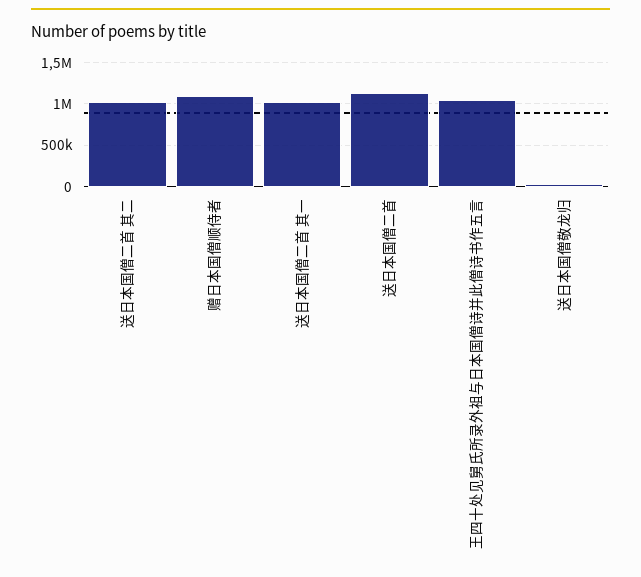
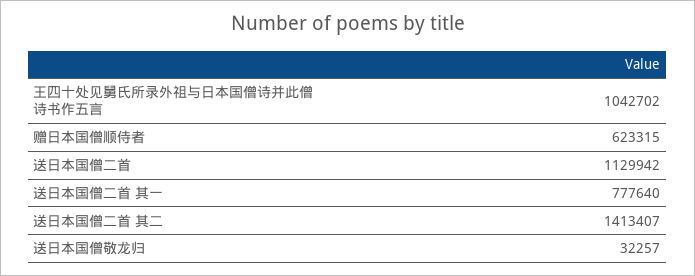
送日本国僧二首 其二: 1000000 -> 1413407
赠日本国僧顺侍者: 1100000 -> 623315
送日本国僧二首 其一: 1000000 -> 777640

